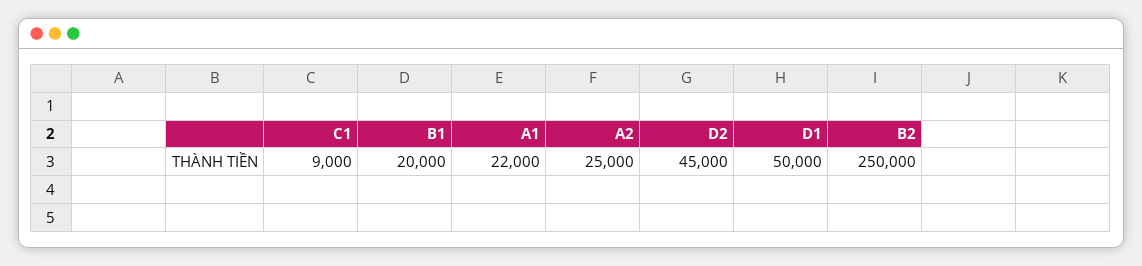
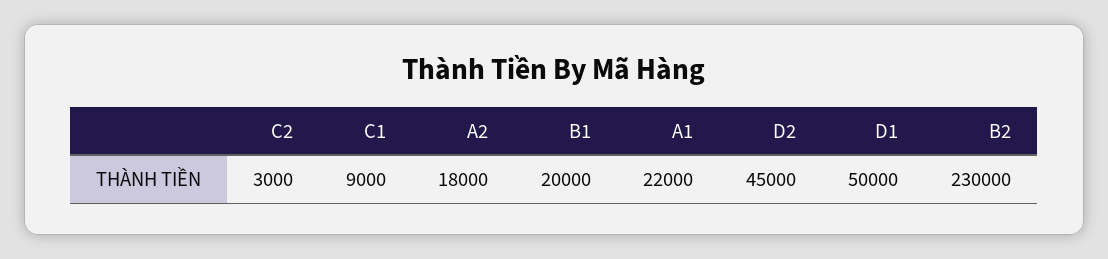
A2: 25000 -> 18000
B2: 250000 -> 230000
C2: none -> 3000

